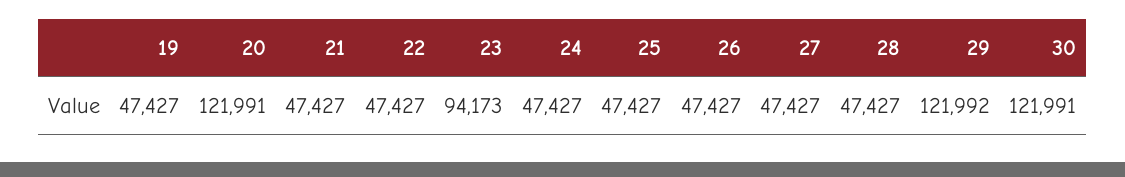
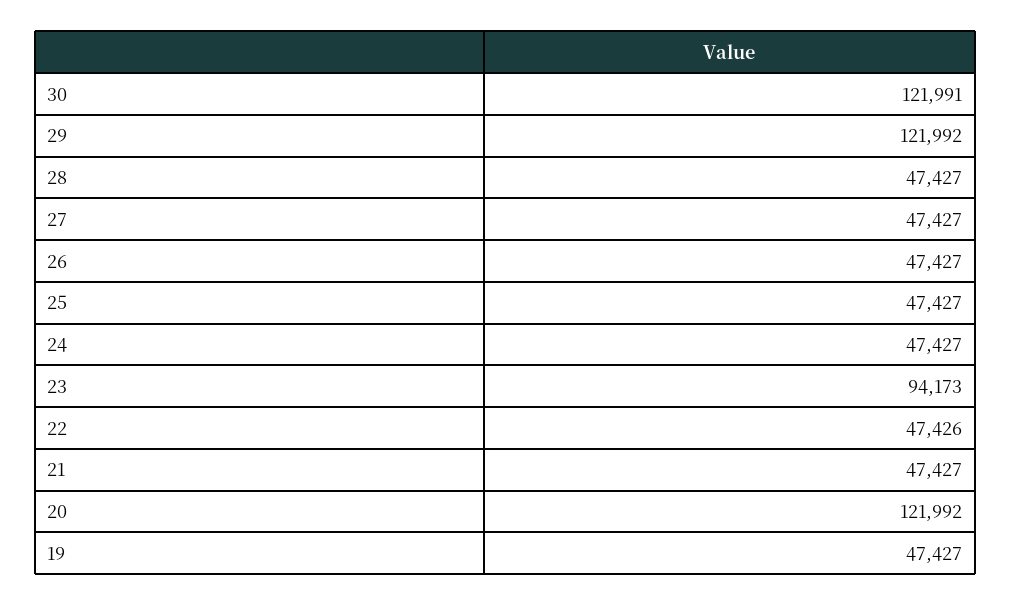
20: 121991 -> 121992
22: 47427 -> 47426

